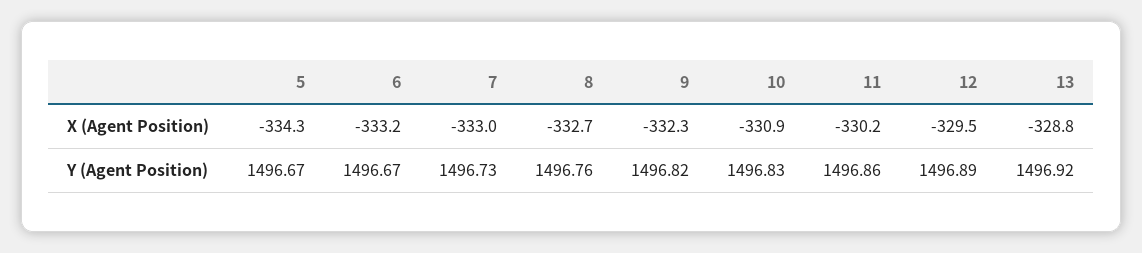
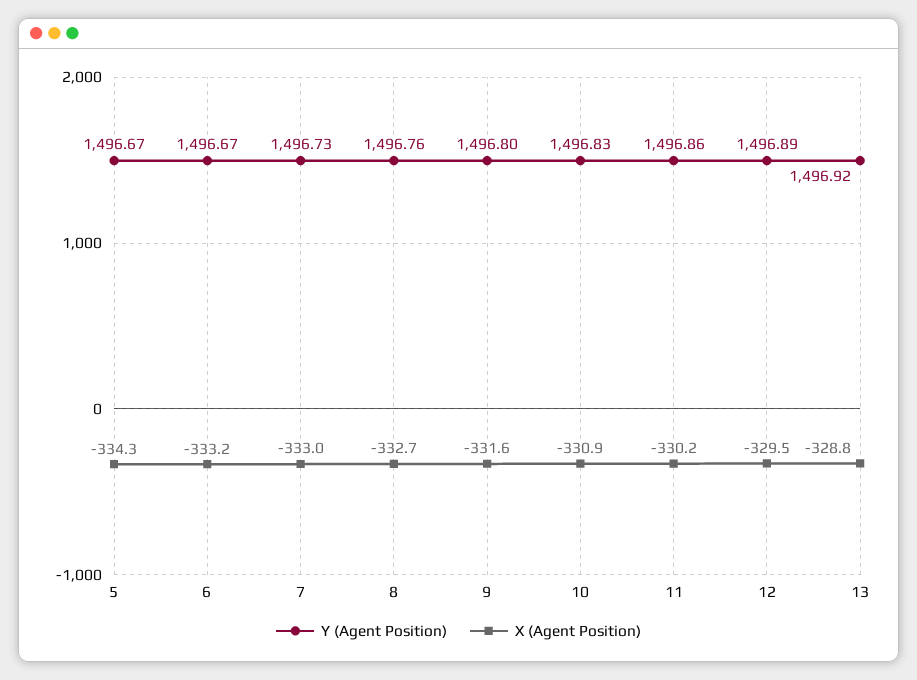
X (Agent Position), 9: -332.3 -> -331.6
Y (Agent Position), 9: 1496.82 -> 1496.8

